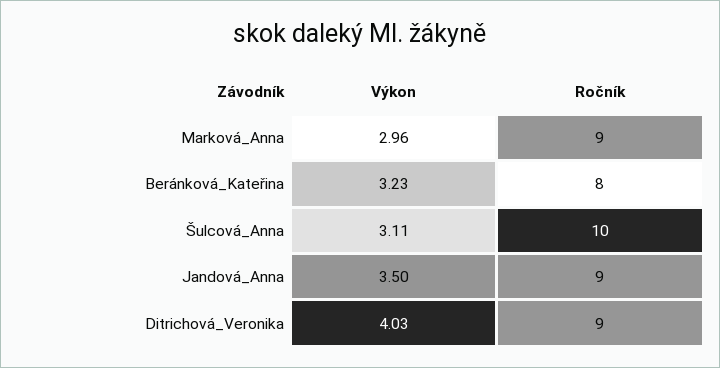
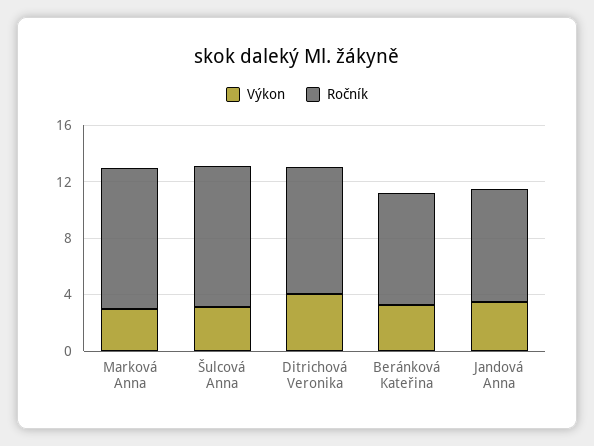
Ročník, Marková_Anna: 9 -> 10
Ročník, Jandová_Anna: 9 -> 8

